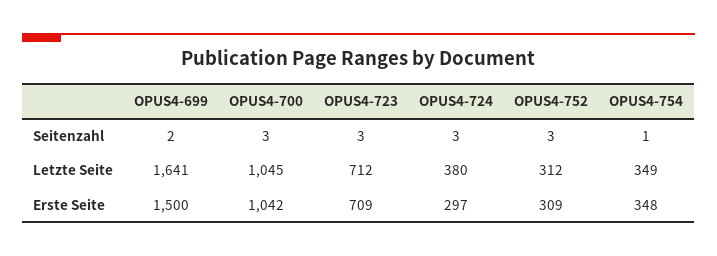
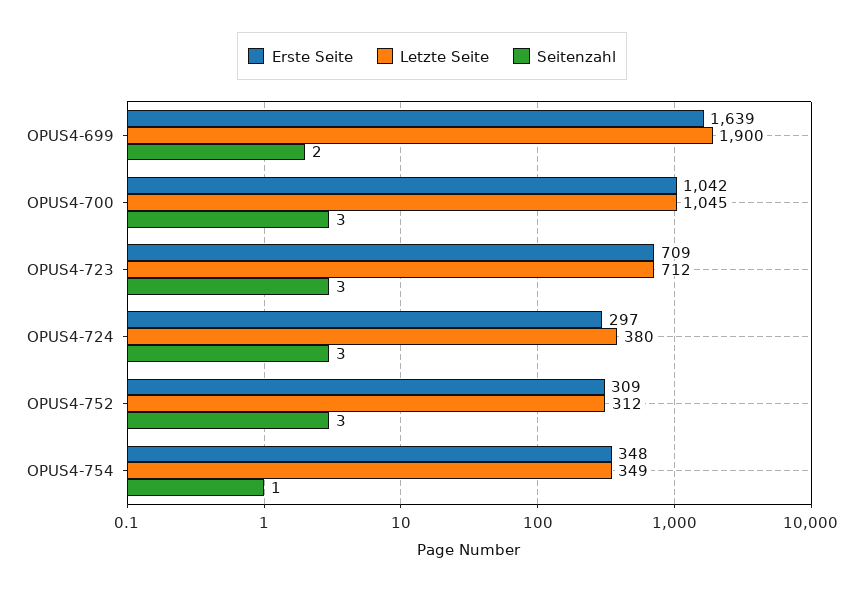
Letzte Seite, OPUS4-699: 1641 -> 1900
Erste Seite, OPUS4-699: 1500 -> 1639

